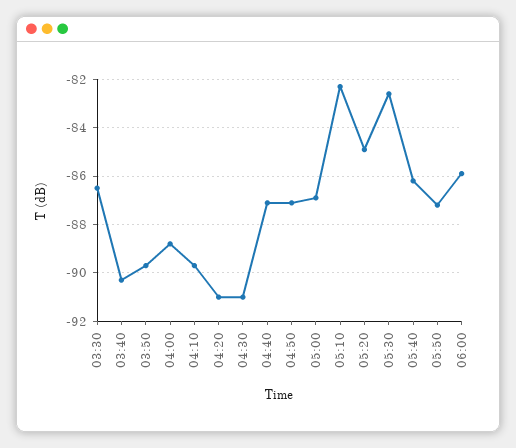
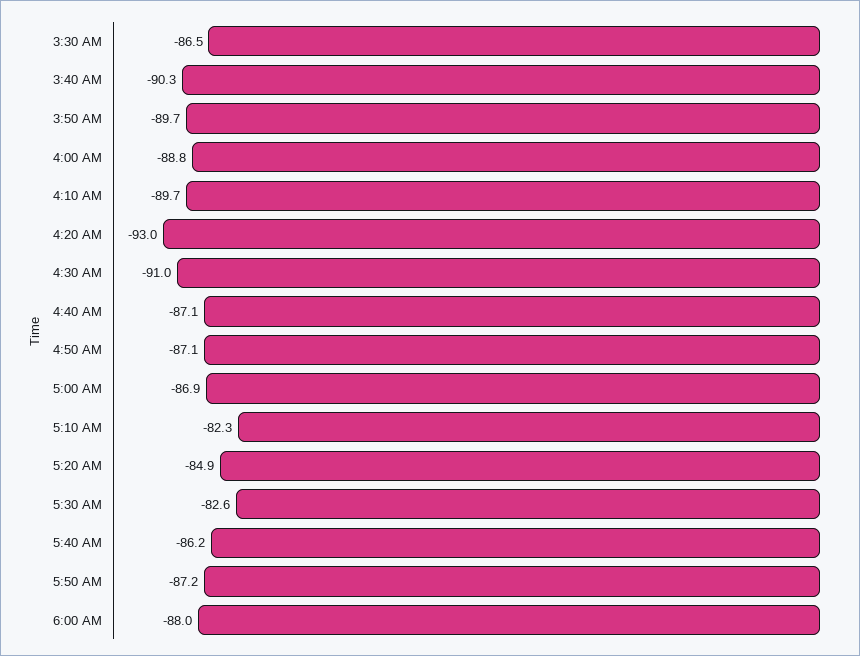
04:20: -91 -> -93
06:00: -86 -> -88

